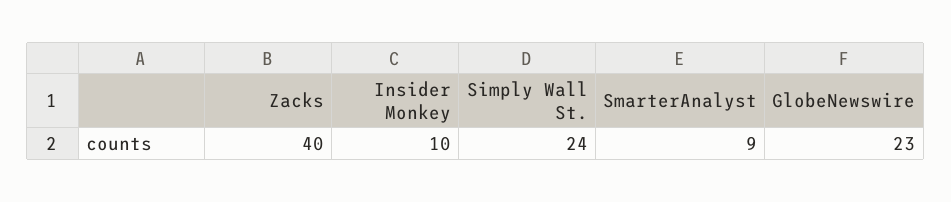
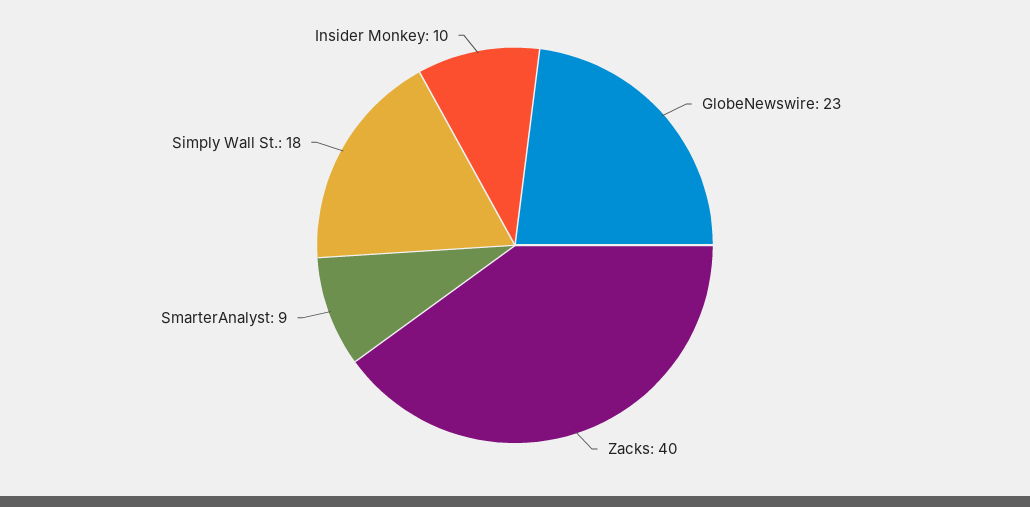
Simply Wall St.: 24 -> 18

